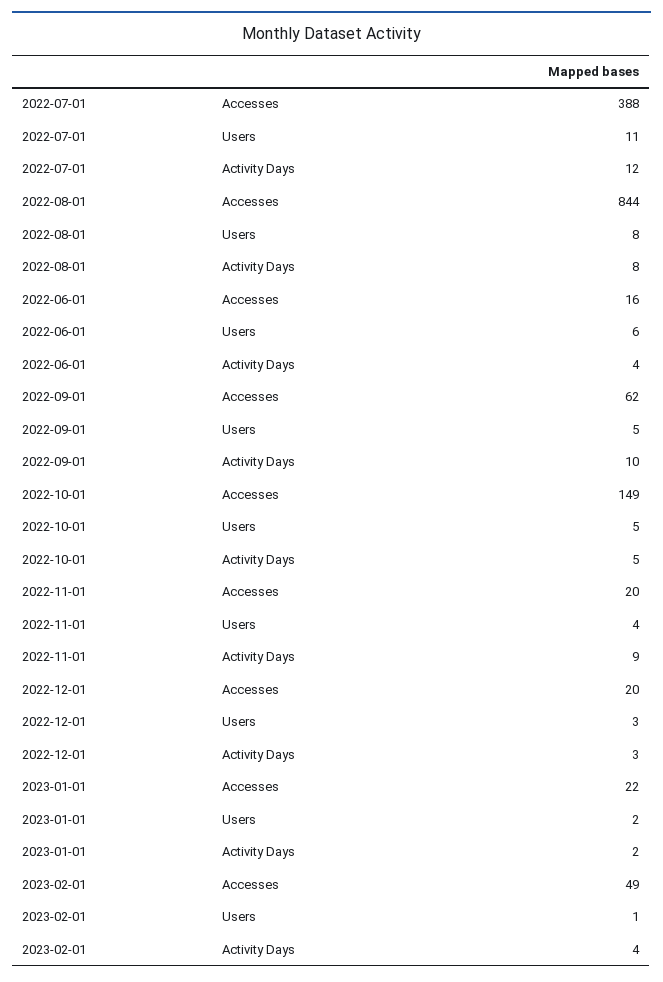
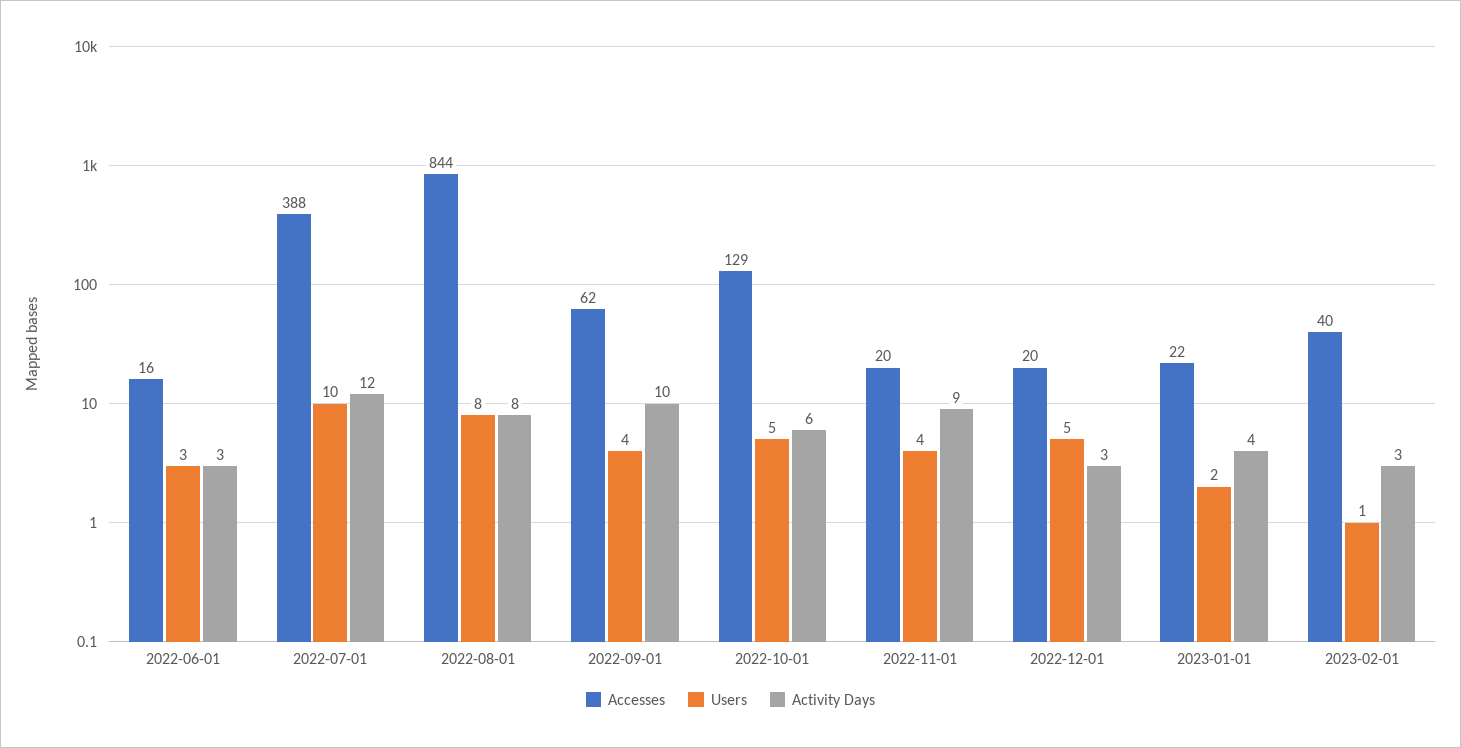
Users, 2022-07-01: 11 -> 10
Users, 2022-06-01: 6 -> 3
Activity Days, 2022-06-01: 4 -> 3
Users, 2022-09-01: 5 -> 4
Accesses, 2022-10-01: 149 -> 129
Activity Days, 2022-10-01: 5 -> 6
Users, 2022-12-01: 3 -> 5
Activity Days, 2023-01-01: 2 -> 4
Accesses, 2023-02-01: 49 -> 40
Activity Days, 2023-02-01: 4 -> 3

